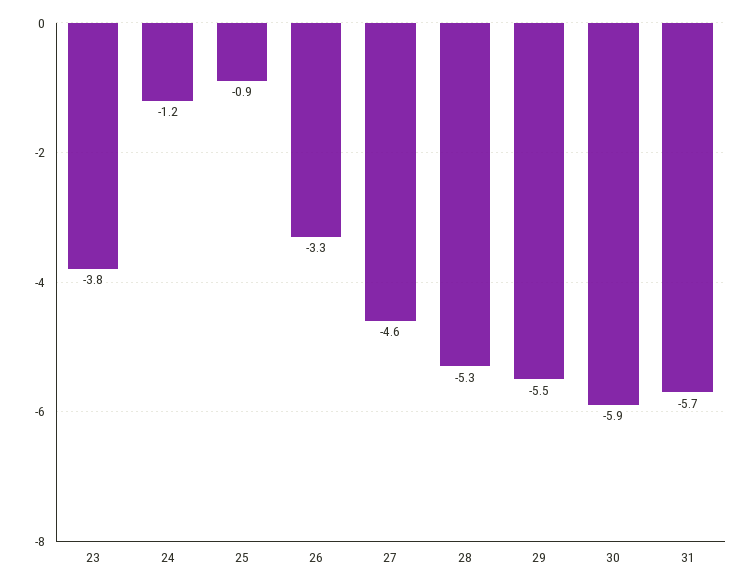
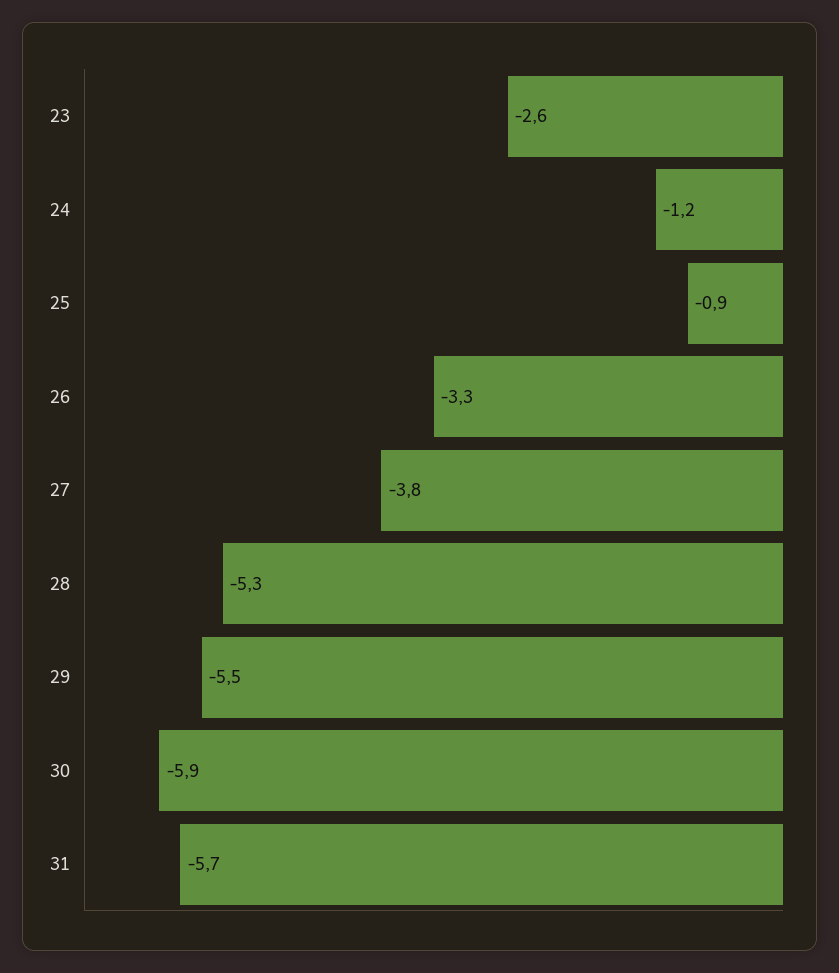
23: -3.8 -> -2.6
27: -4.6 -> -3.8

